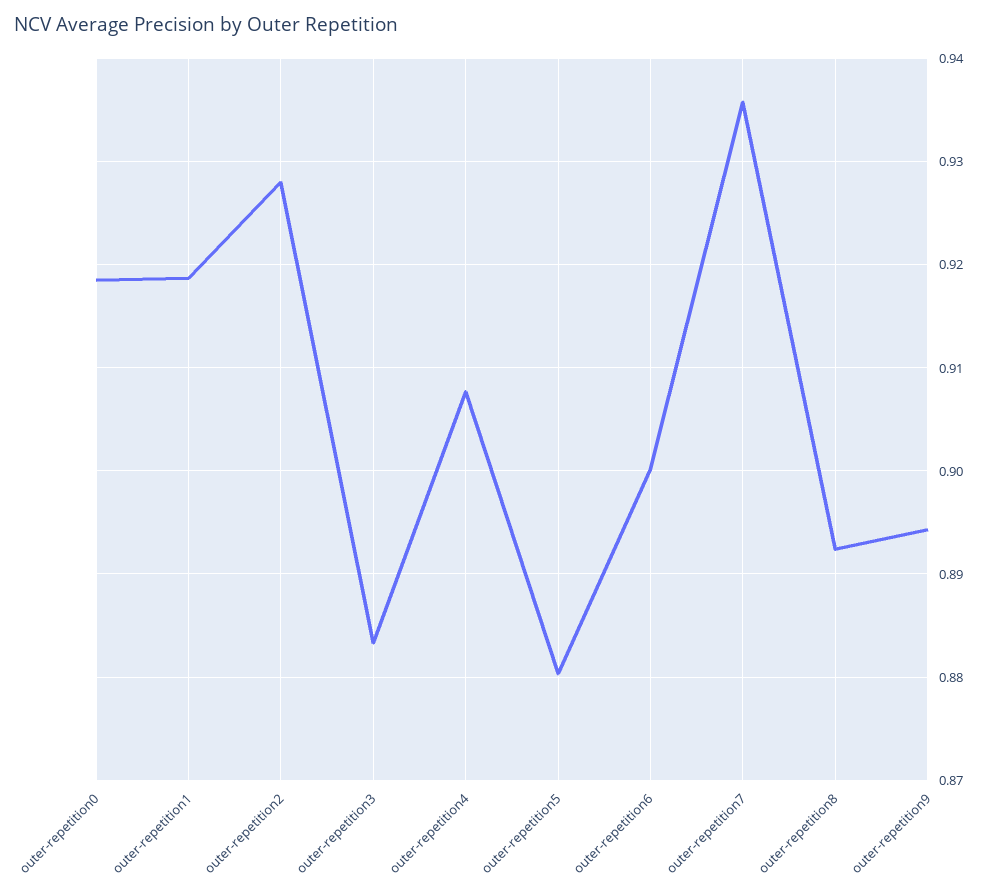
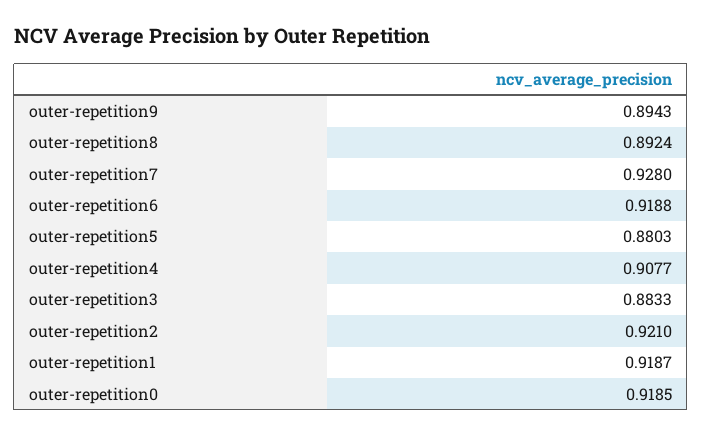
outer-repetition2: 0.928 -> 0.921
outer-repetition6: 0.9 -> 0.9188
outer-repetition7: 0.936 -> 0.928

